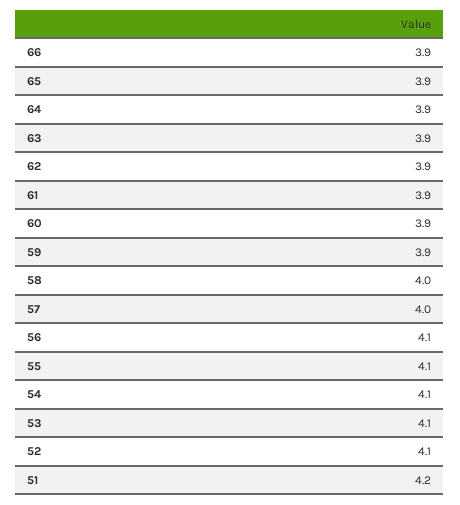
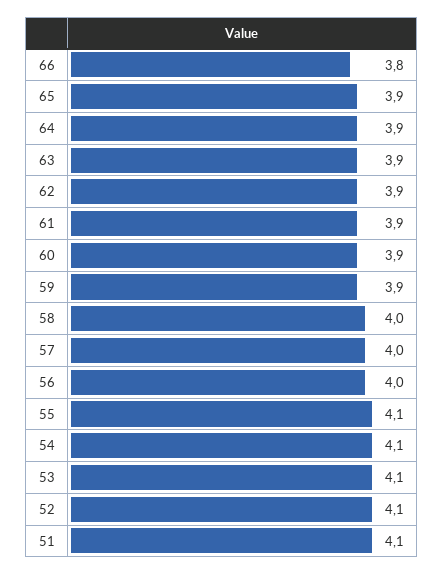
66: 3.9 -> 3.8
56: 4.1 -> 4
51: 4.2 -> 4.1

